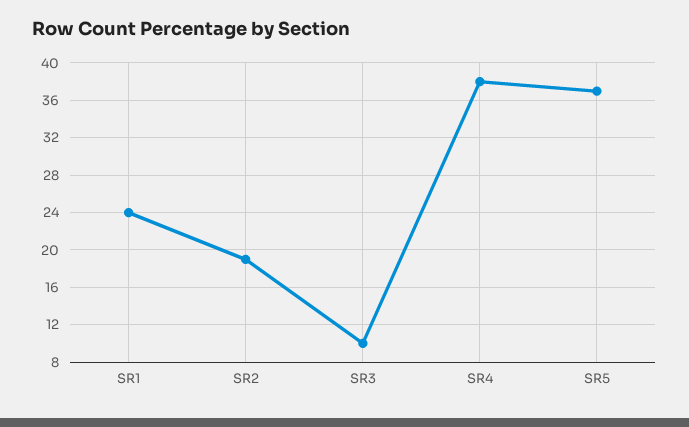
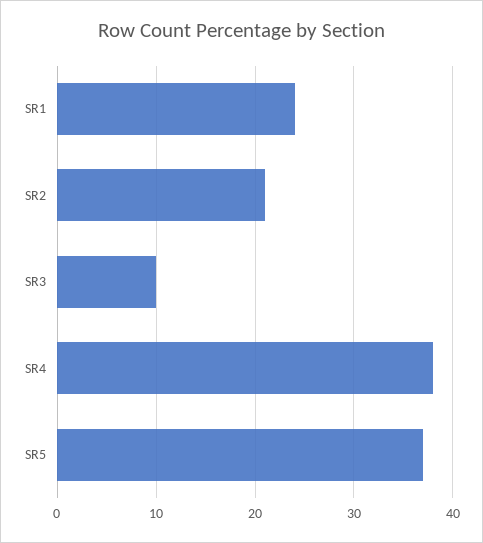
SR2: 19 -> 21

